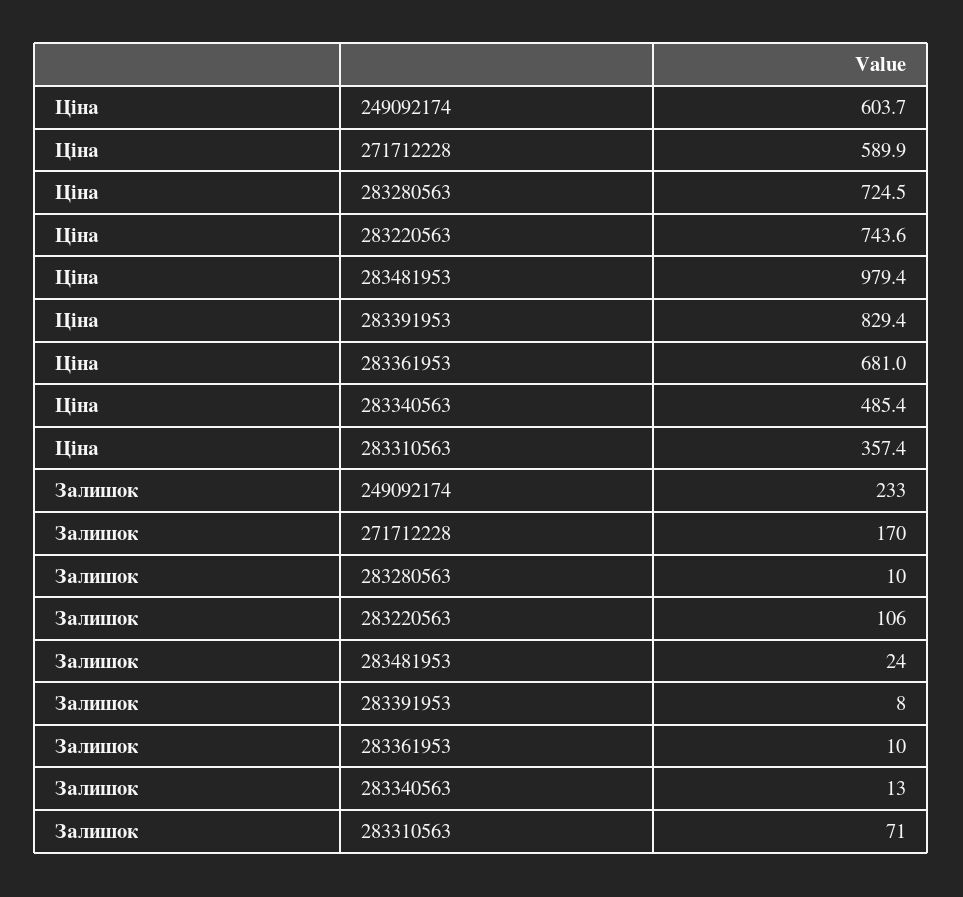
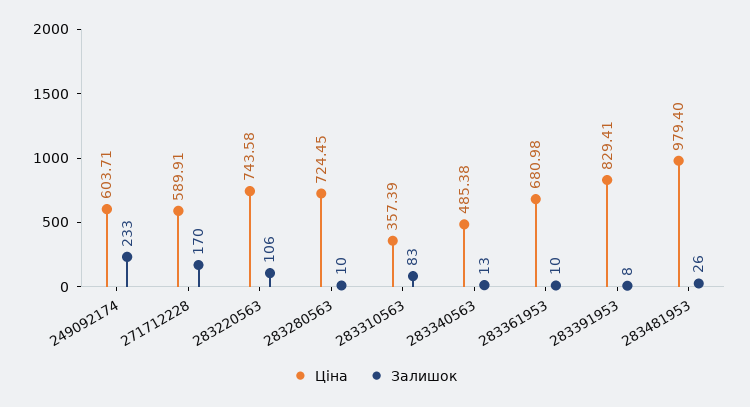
Залишок, 283481953: 24 -> 26
Залишок, 283310563: 71 -> 83

